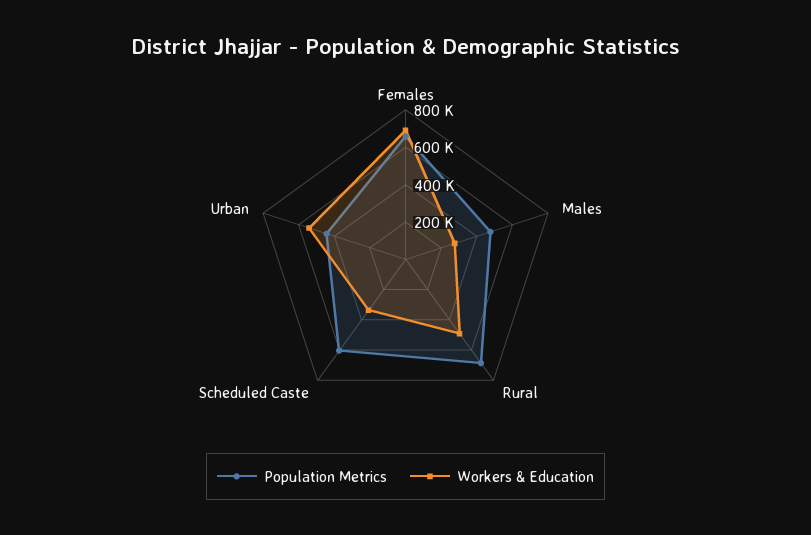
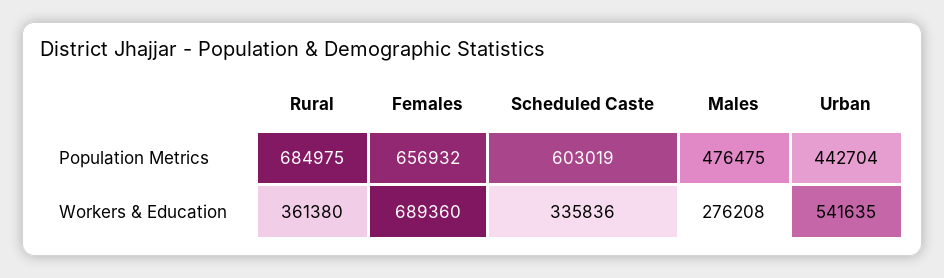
Workers & Education, Rural: 500000 -> 361380

